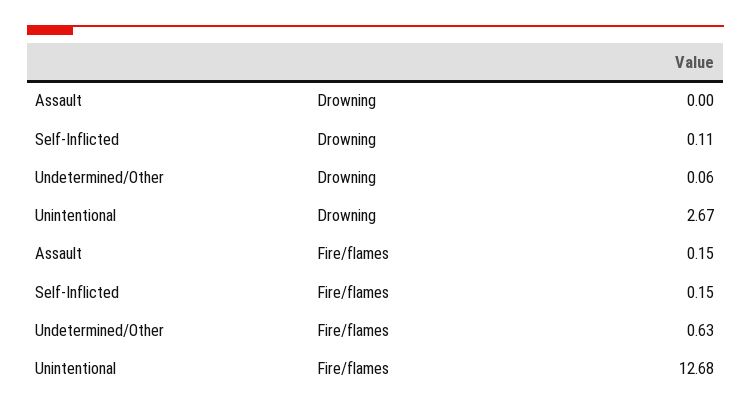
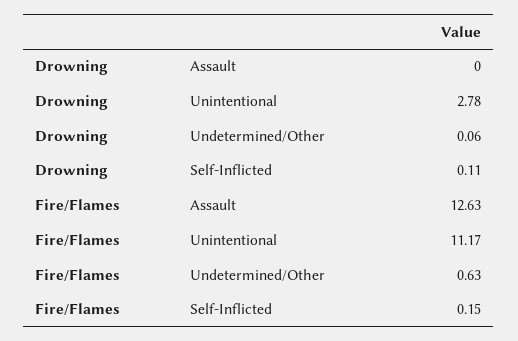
Unintentional, Drowning: 2.67 -> 2.78
Assault, Fire/flames: 0.15 -> 12.63
Unintentional, Fire/flames: 12.68 -> 11.17

